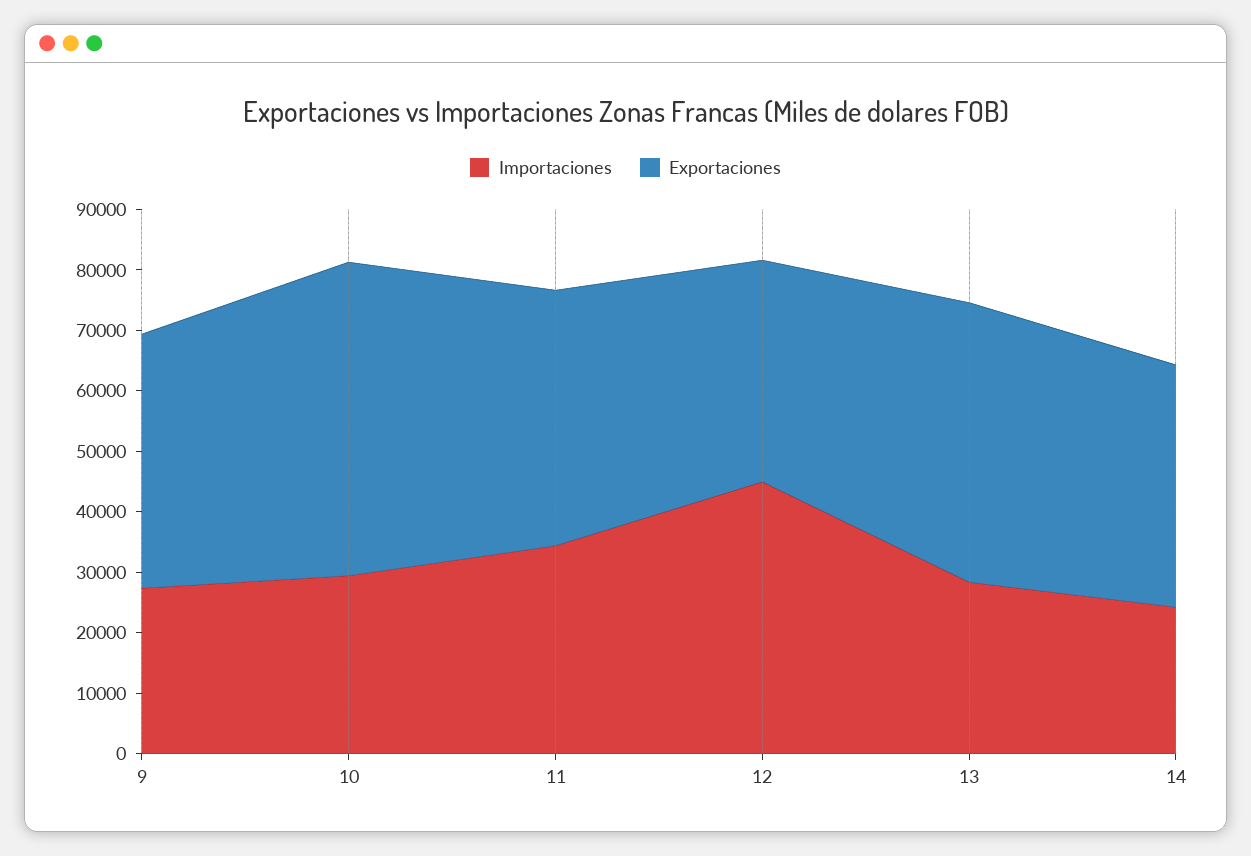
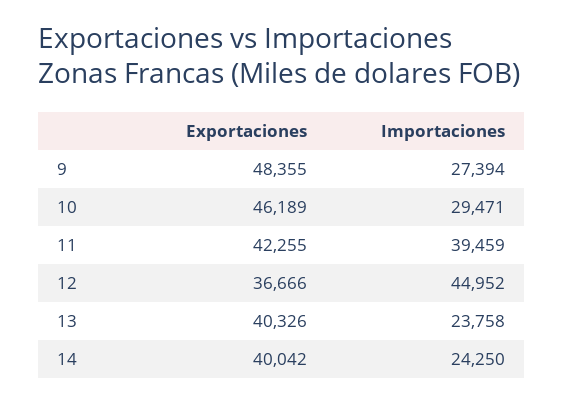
Exportaciones, 9: 42000 -> 48355
Exportaciones, 10: 52000 -> 46189
Importaciones, 11: 34000 -> 39459
Importaciones, 13: 28000 -> 23758
Exportaciones, 13: 46000 -> 40326

